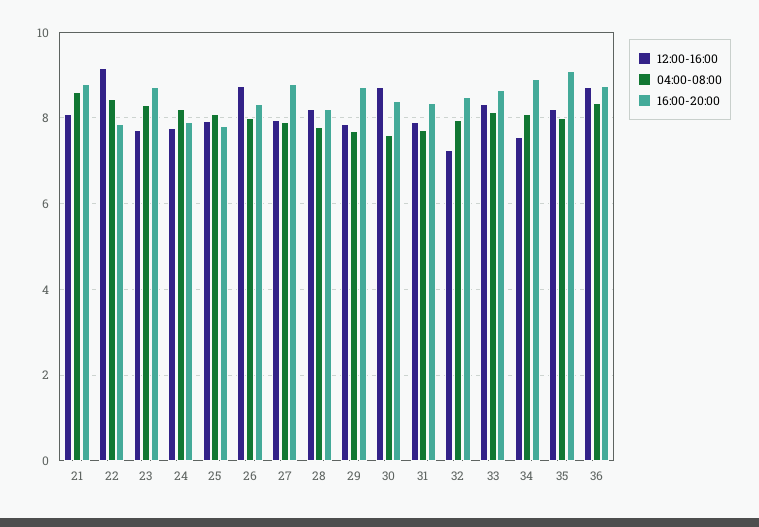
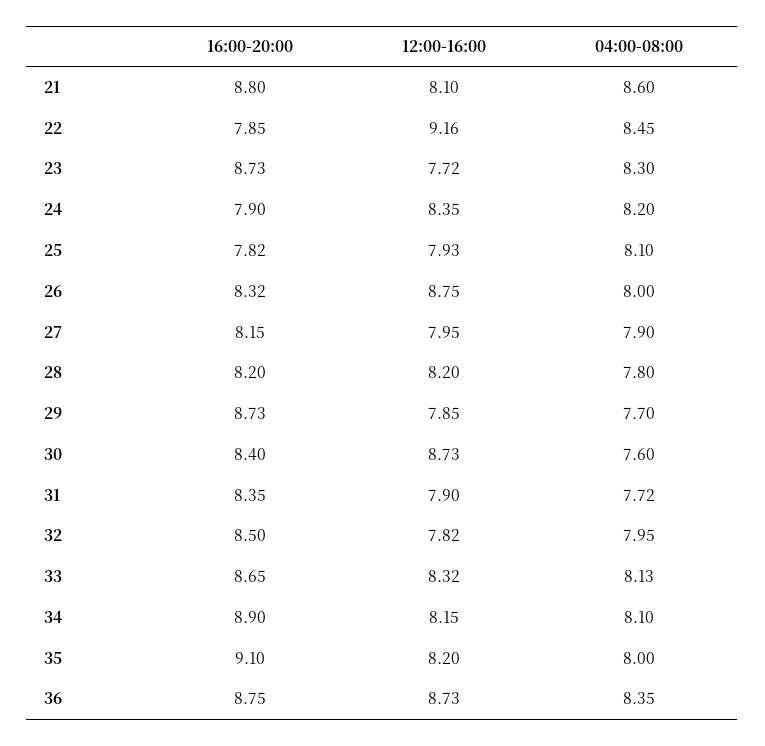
12:00-16:00, 24: 7.8 -> 8.35
16:00-20:00, 27: 8.8 -> 8.15
12:00-16:00, 32: 7.2 -> 7.82
12:00-16:00, 34: 7.6 -> 8.15

